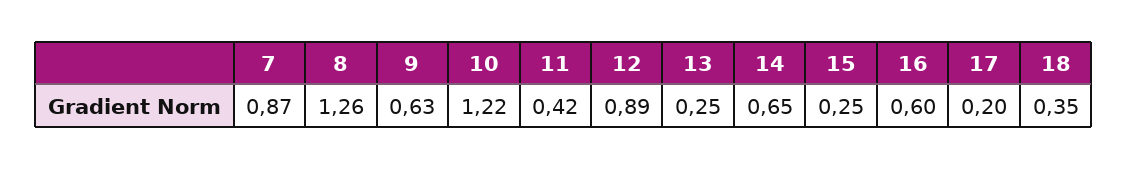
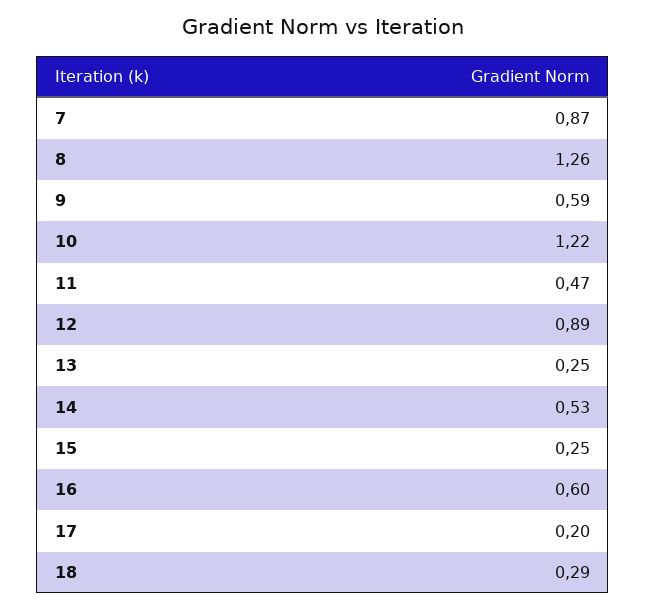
9: 0.63 -> 0.59
11: 0.42 -> 0.47
14: 0.65 -> 0.53
18: 0.35 -> 0.29

